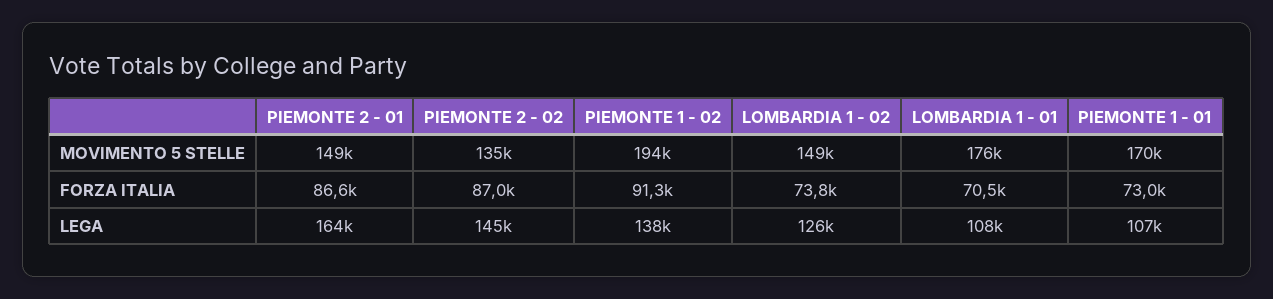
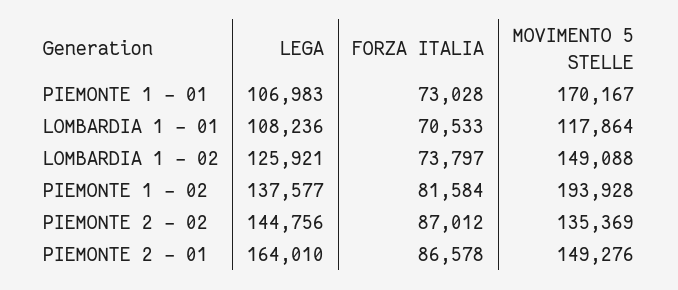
LOMBARDIA 1 - 01, MOVIMENTO 5 STELLE: 176000 -> 117864
PIEMONTE 1 - 02, FORZA ITALIA: 91300 -> 81584

